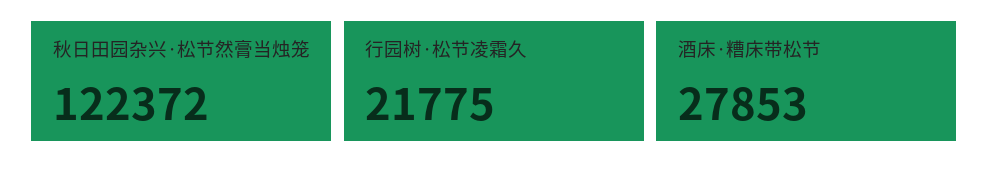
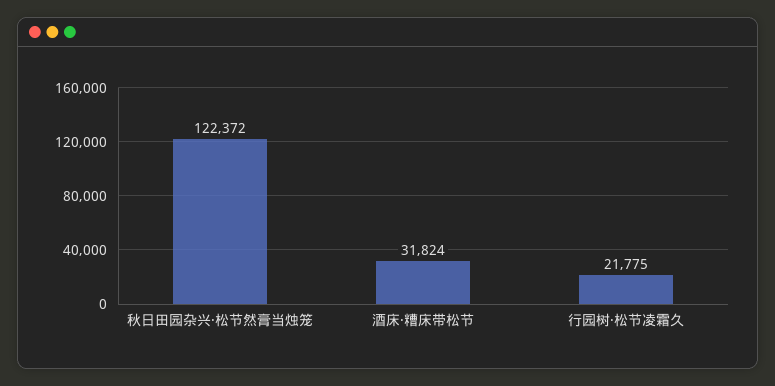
酒床·糟床带松节: 27853 -> 31824

